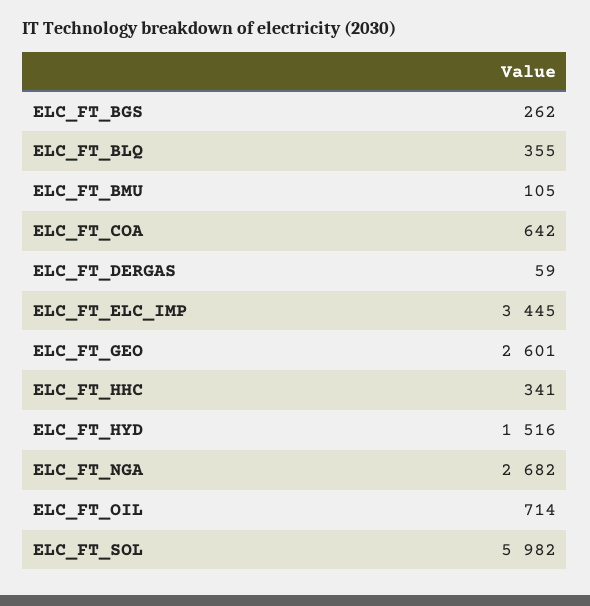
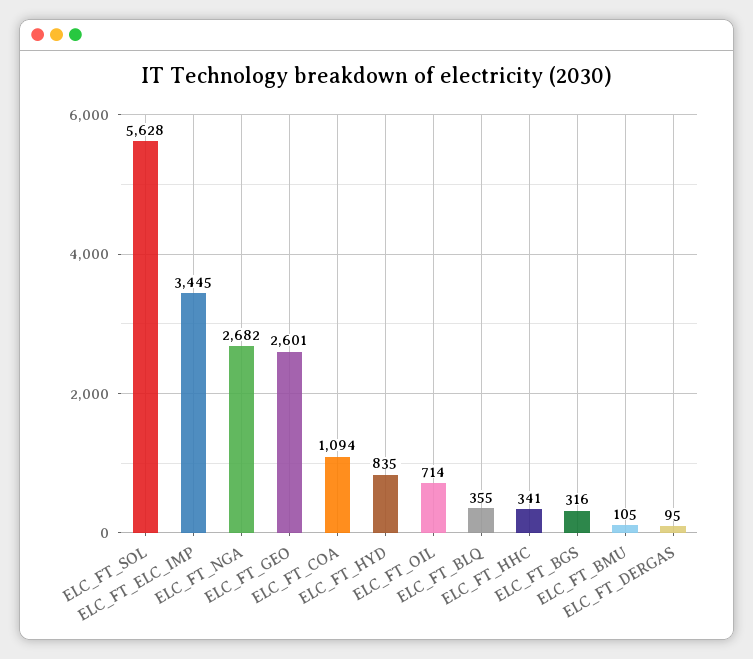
ELC_FT_BGS: 262 -> 316
ELC_FT_COA: 642 -> 1094
ELC_FT_DERGAS: 59 -> 95
ELC_FT_HYD: 1516 -> 835
ELC_FT_SOL: 5982 -> 5628

